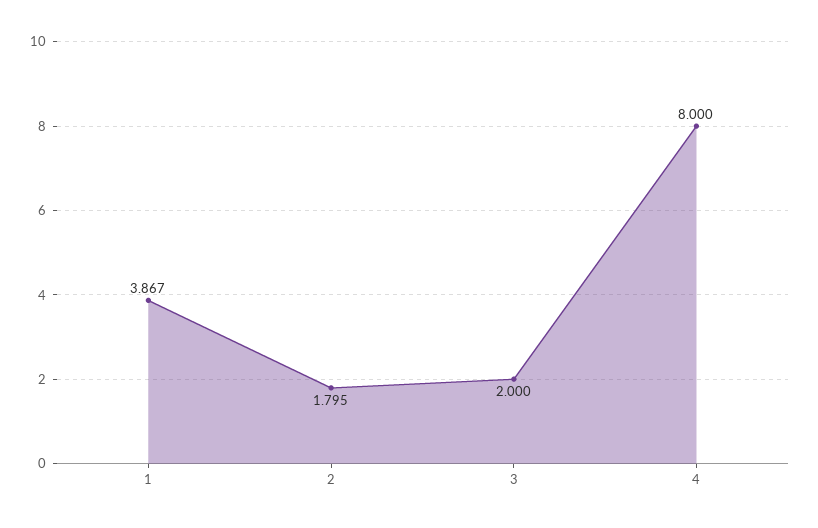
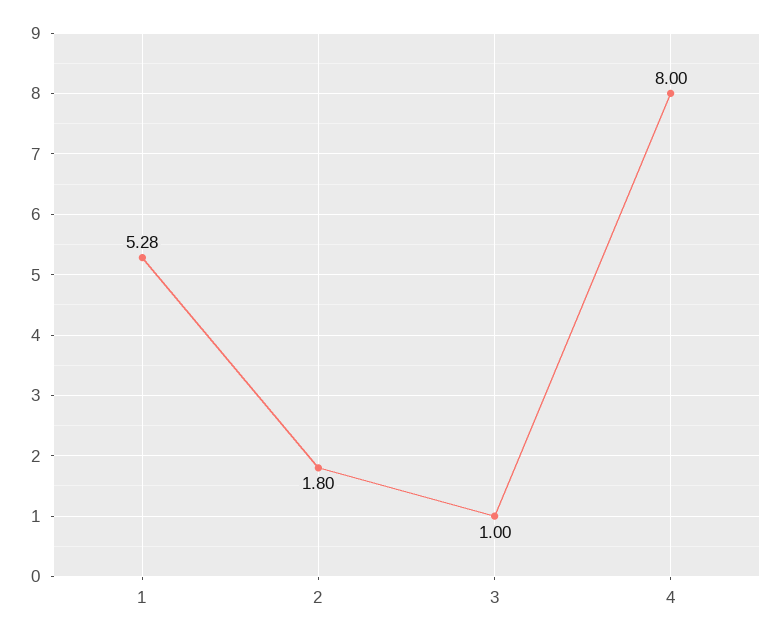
1: 3.867 -> 5.28
3: 2 -> 1

